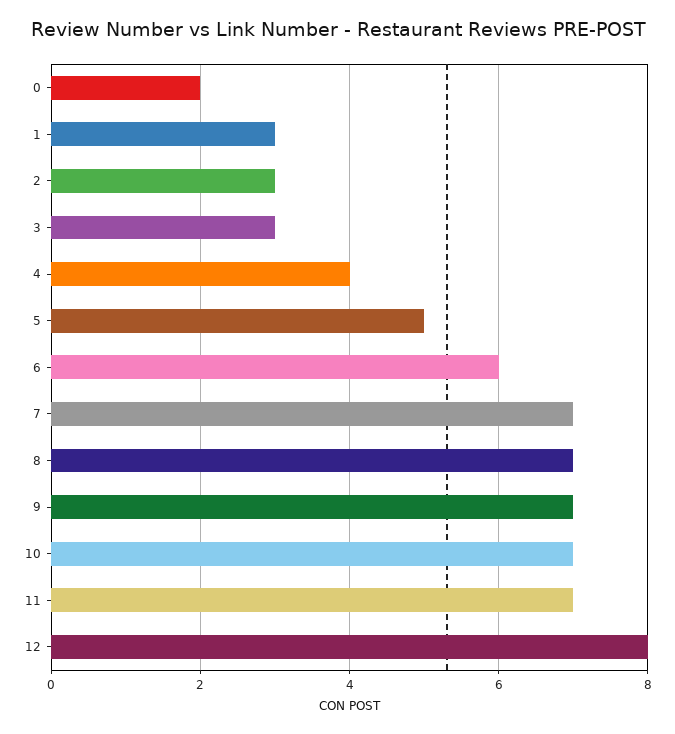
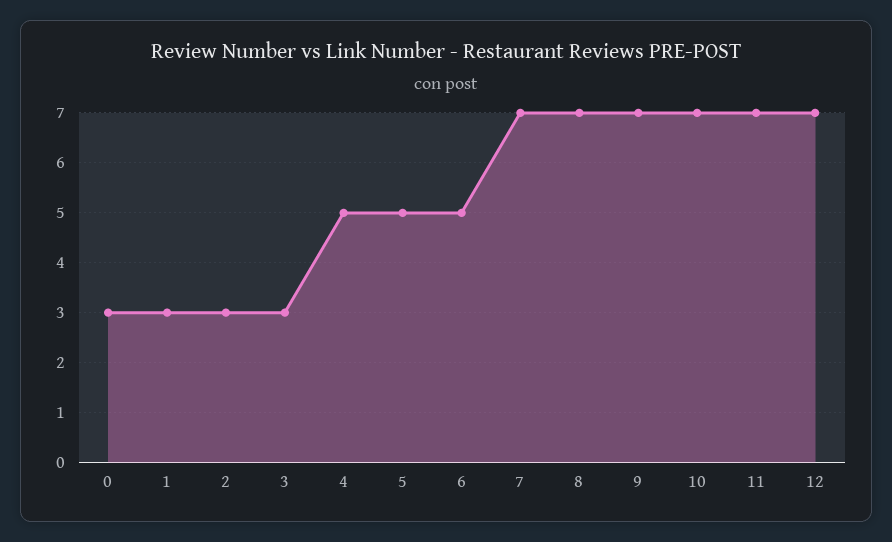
0: 2 -> 3
4: 4 -> 5
6: 6 -> 5
12: 8 -> 7

